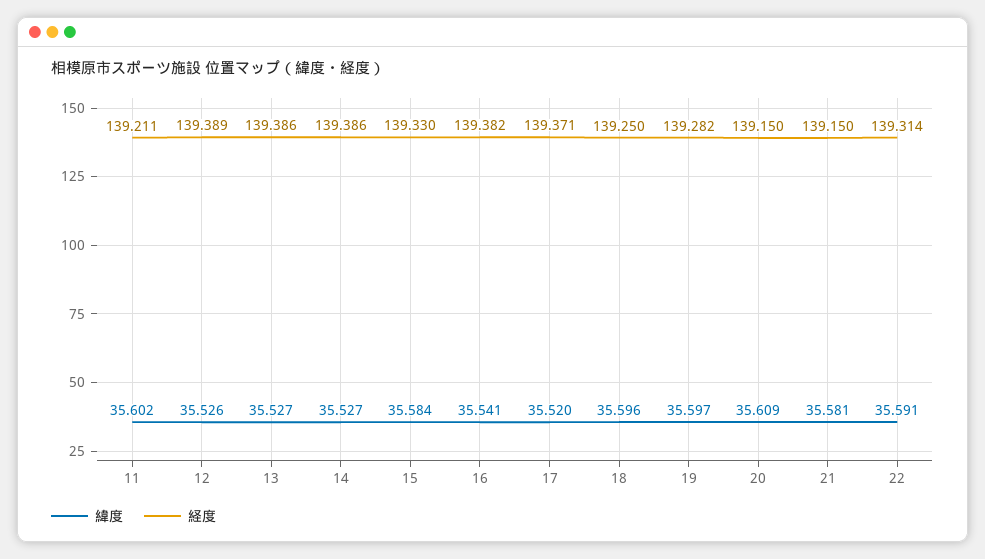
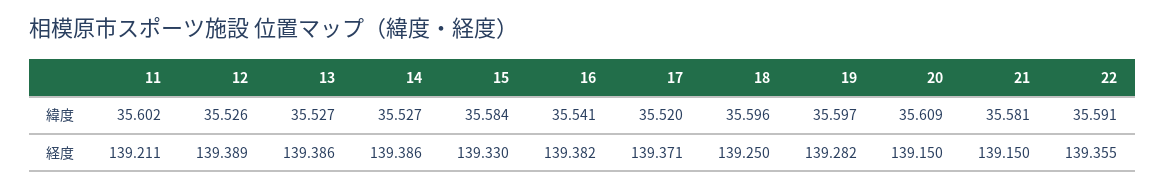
経度, 22: 139.314 -> 139.355

